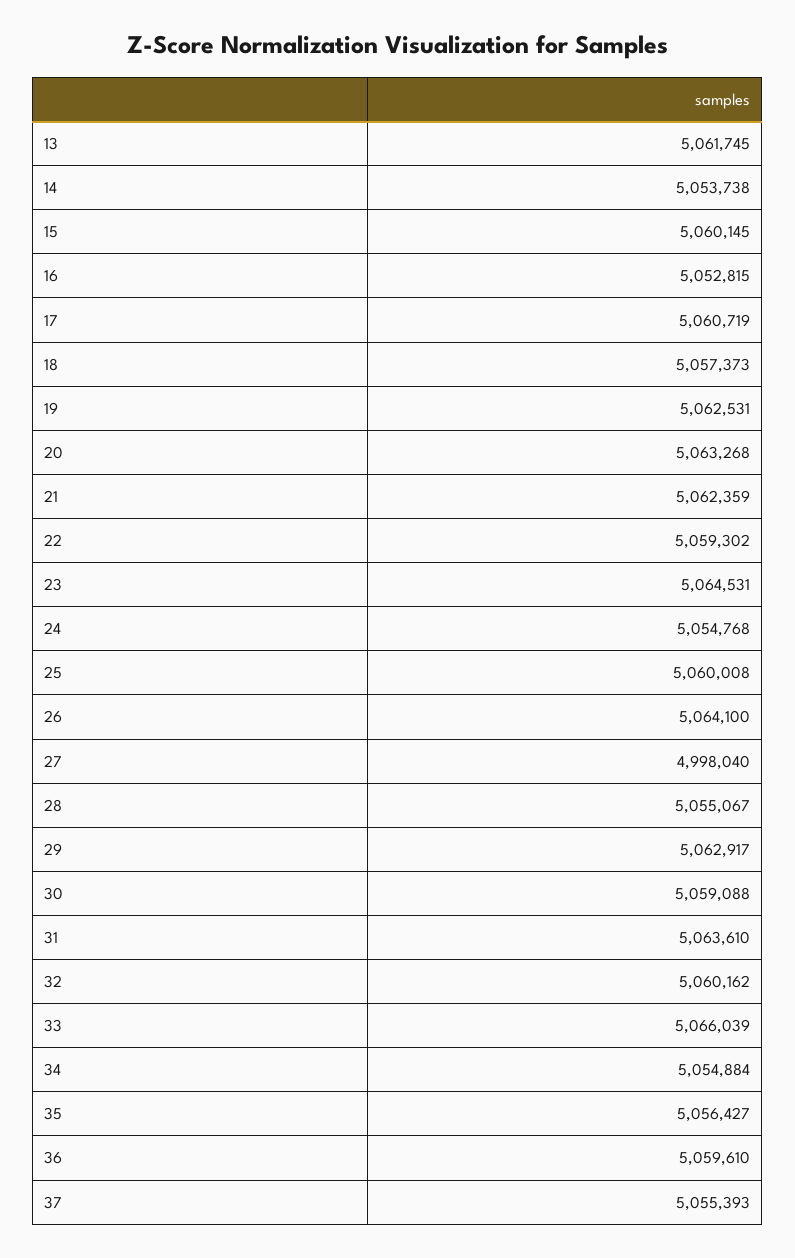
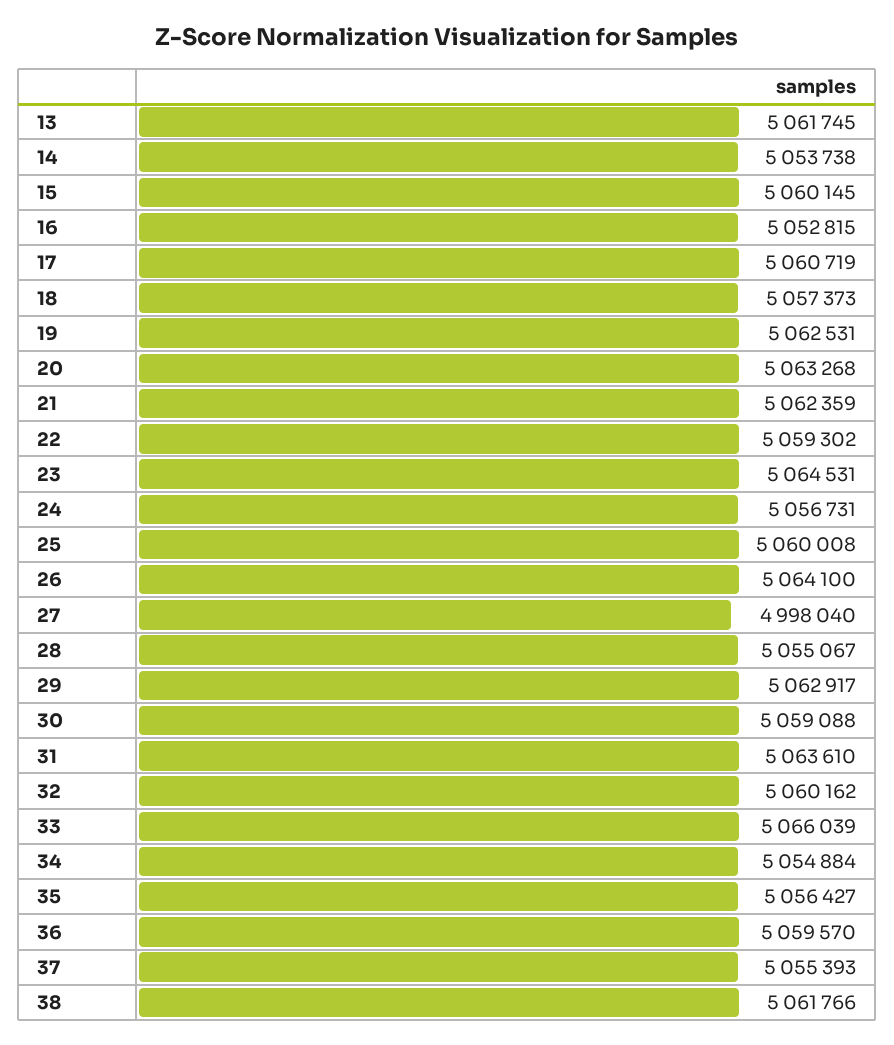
24: 5054768 -> 5056731
36: 5059610 -> 5059570
38: none -> 5061766

